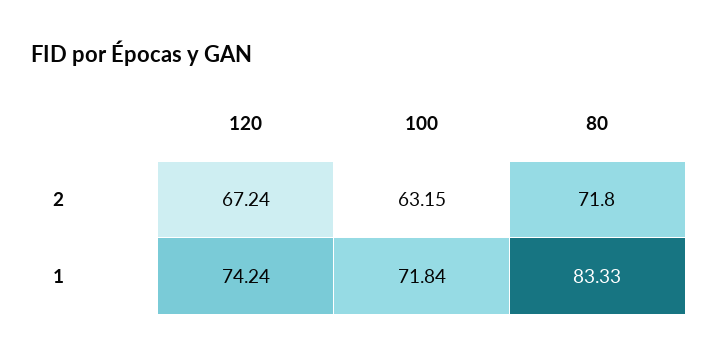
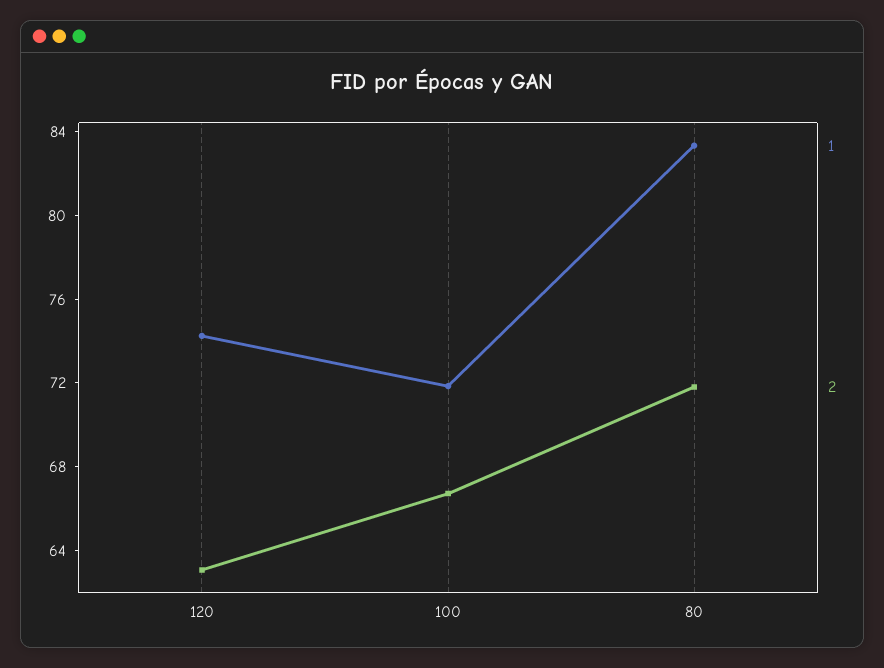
2, 120: 67.24 -> 63
2, 100: 63.15 -> 67

